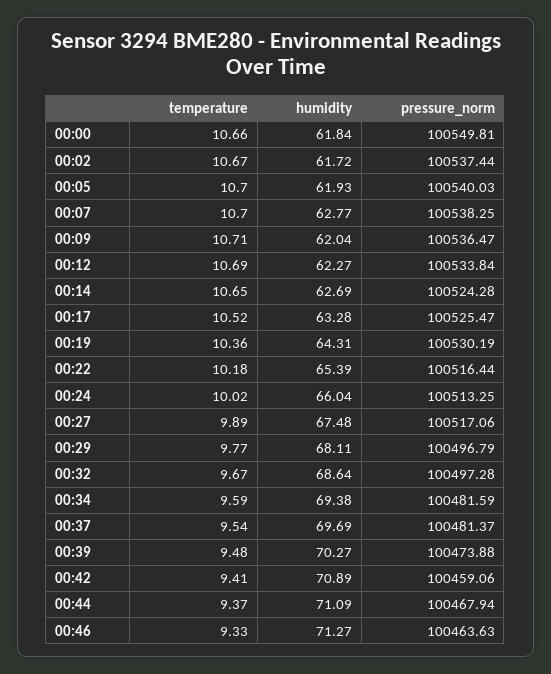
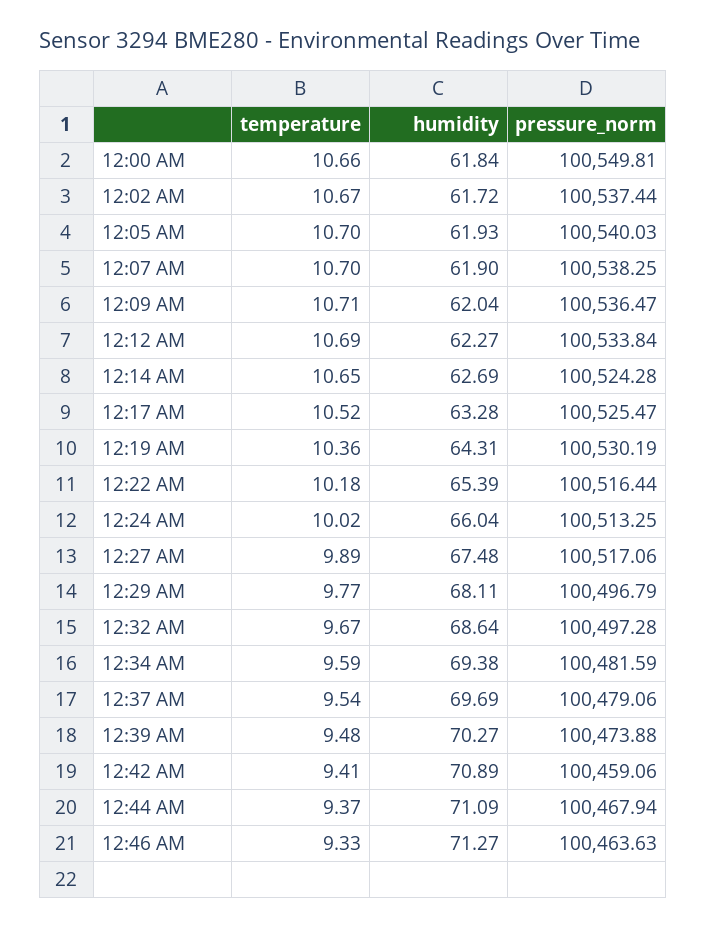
humidity, 00:07: 62.77 -> 61.9
pressure_norm, 00:37: 100481.37 -> 100479.06

